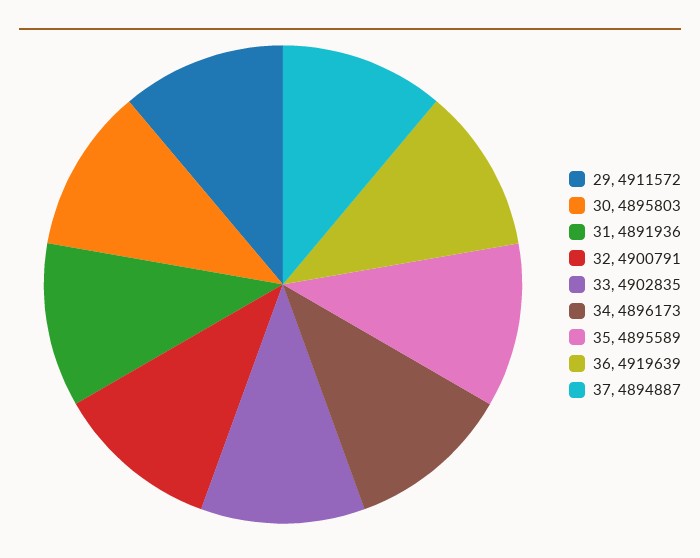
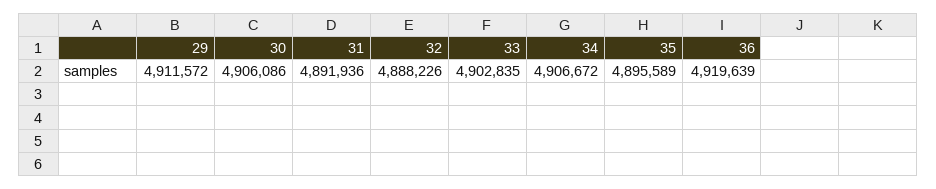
30: 4895803 -> 4906086
32: 4900791 -> 4888226
34: 4896173 -> 4906672
37: 4894887 -> none

